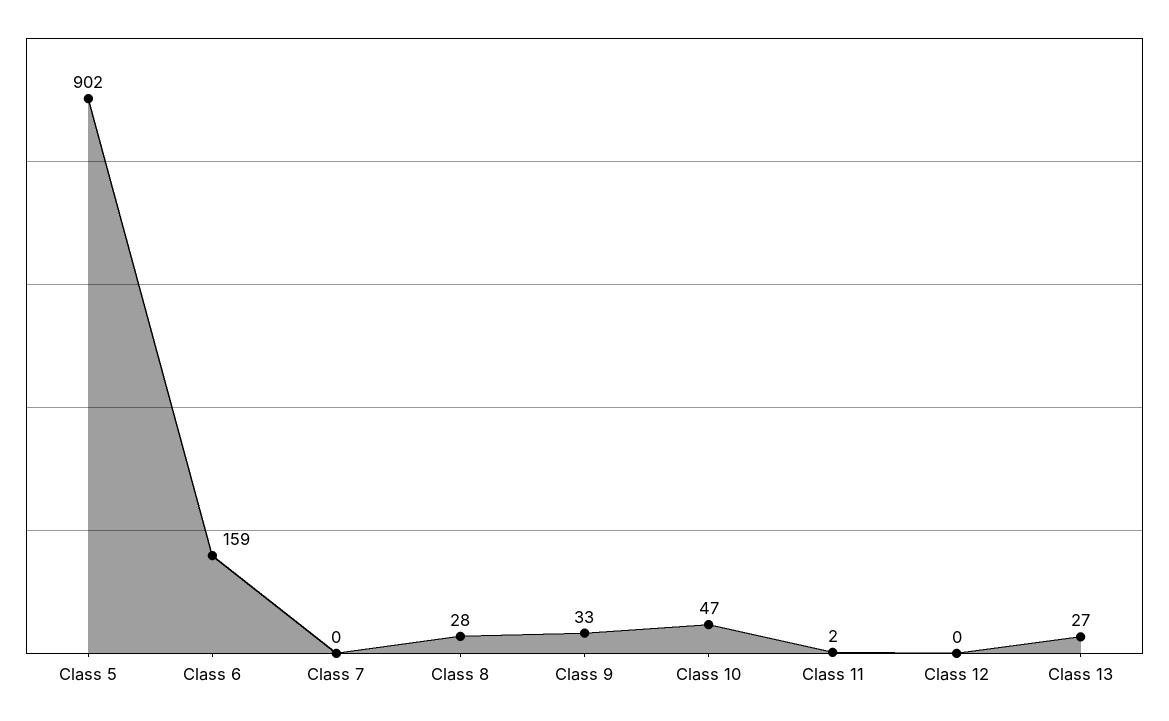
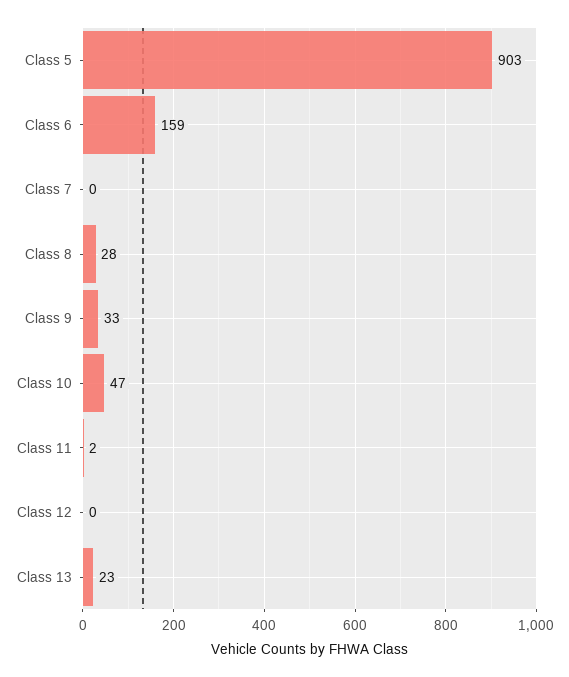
Class 5: 902 -> 903
Class 13: 27 -> 23

